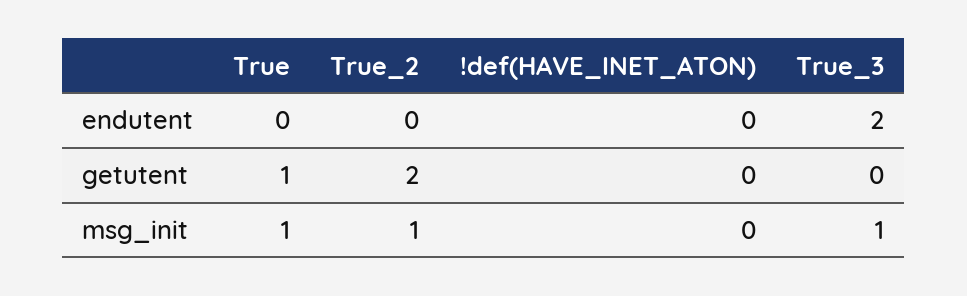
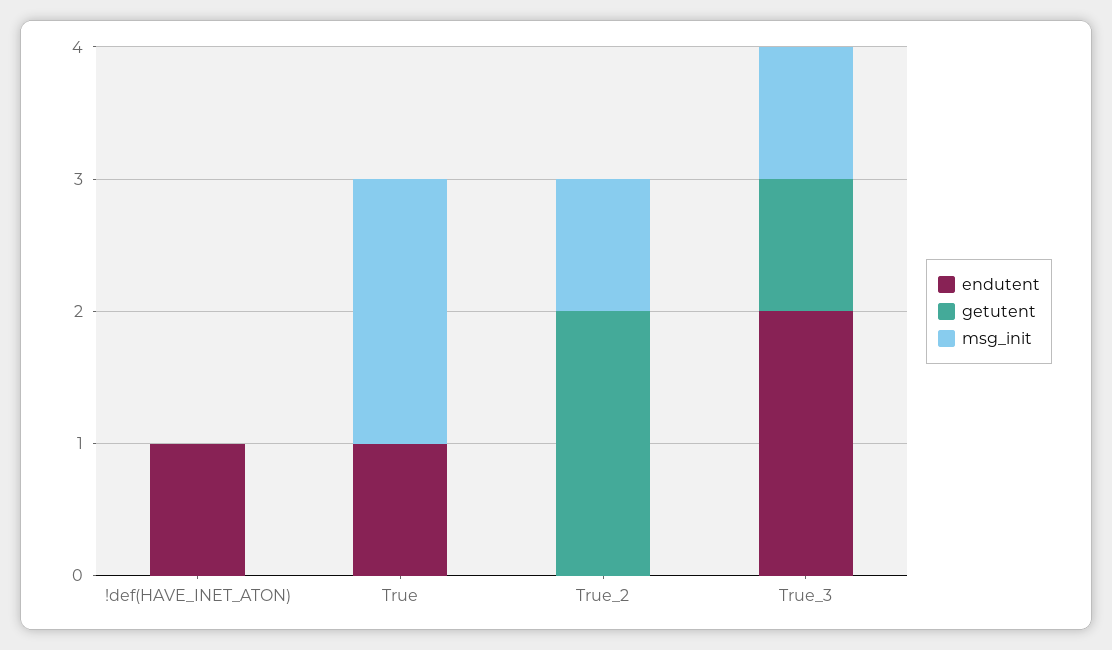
endutent, True: 0 -> 1
endutent, !def(HAVE_INET_ATON): 0 -> 1
getutent, True: 1 -> 0
getutent, True_3: 0 -> 1
msg_init, True: 1 -> 2

